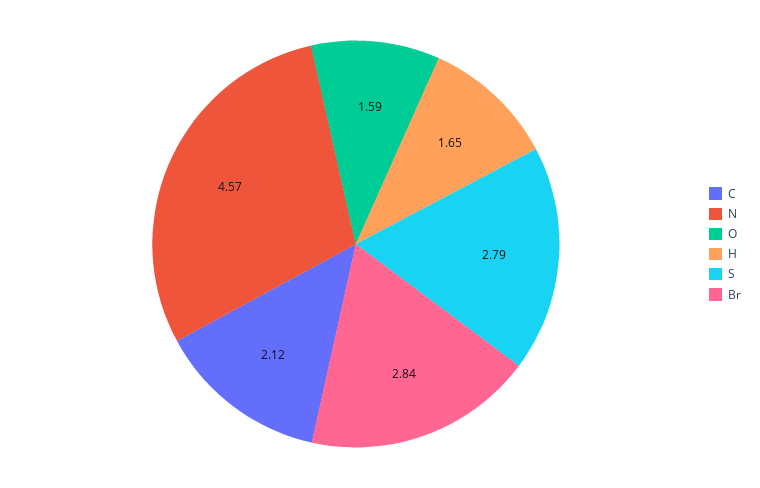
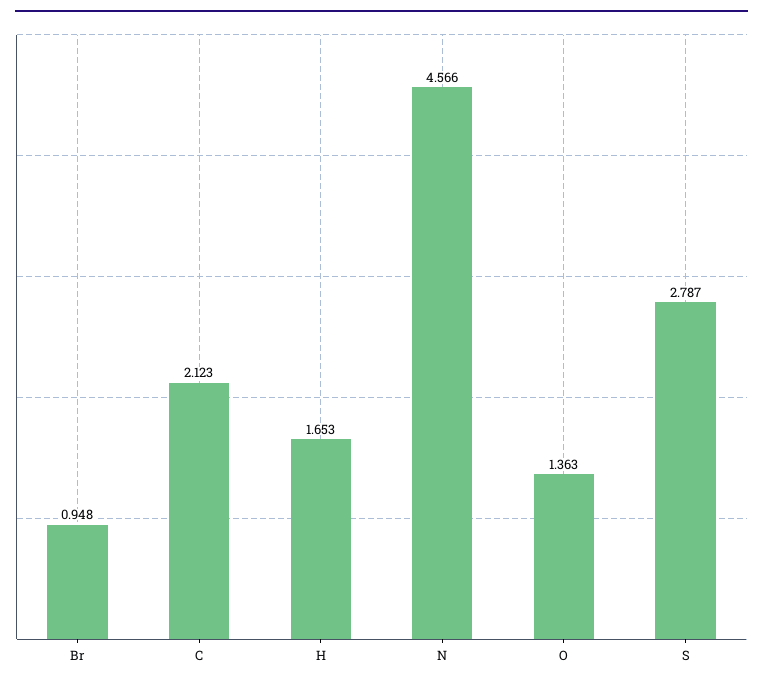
O: 1.59 -> 1.363
Br: 2.84 -> 0.948

